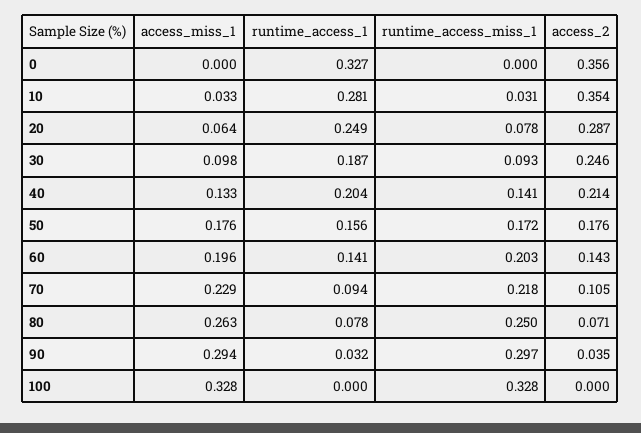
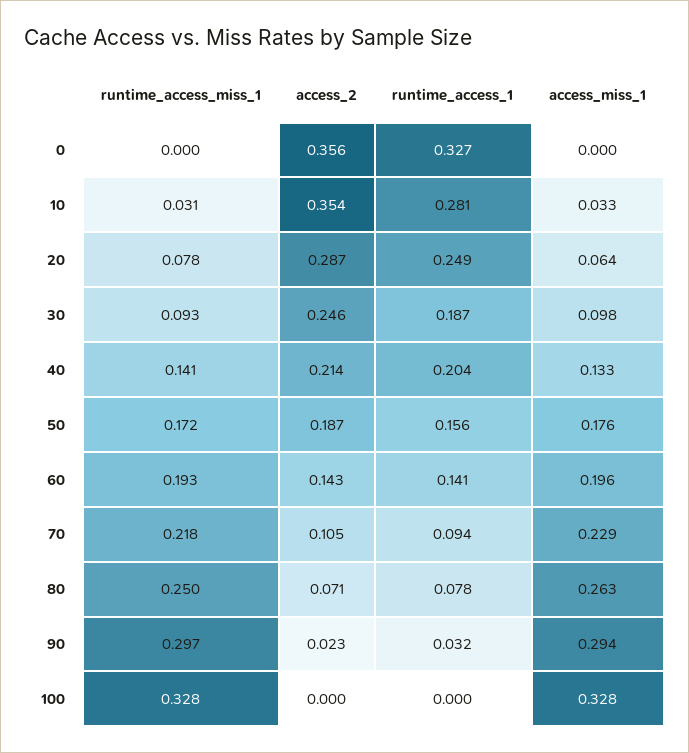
access_2, 50: 0.176 -> 0.187
runtime_access_miss_1, 60: 0.203 -> 0.193
access_2, 90: 0.035 -> 0.023

